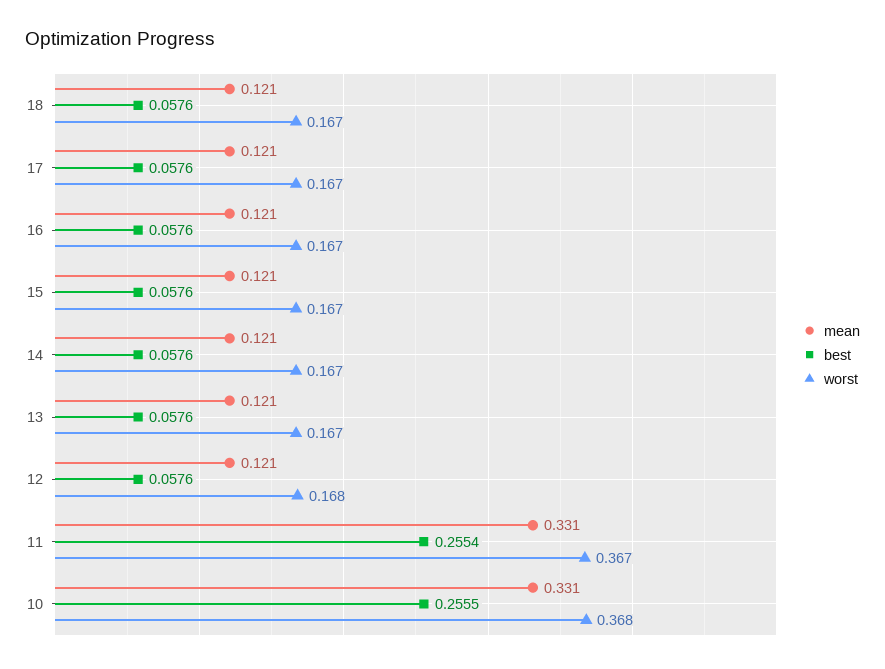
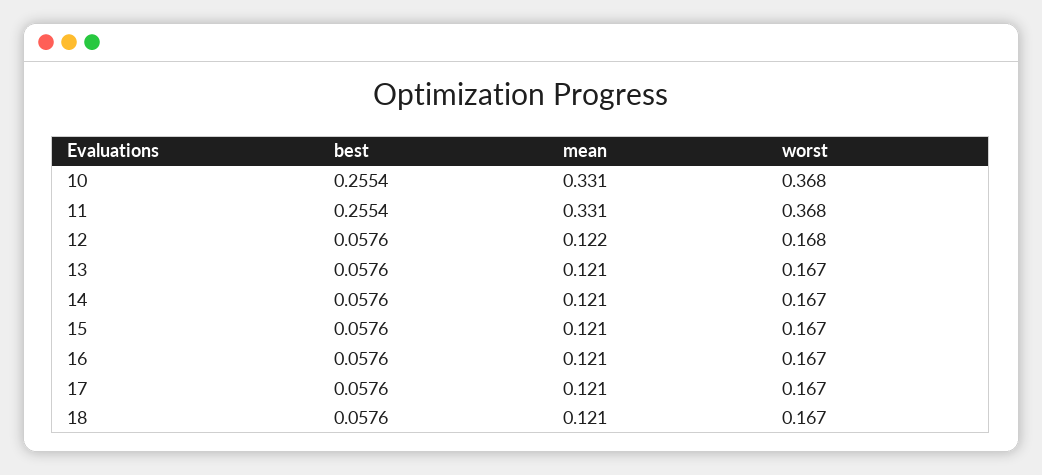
mean, 12: 0.121 -> 0.122
worst, 11: 0.367 -> 0.368
best, 10: 0.2555 -> 0.2554

